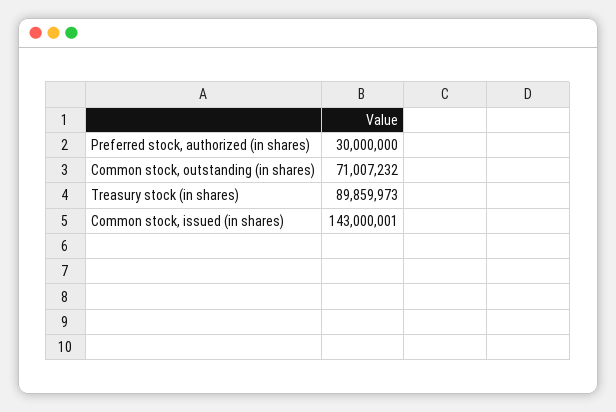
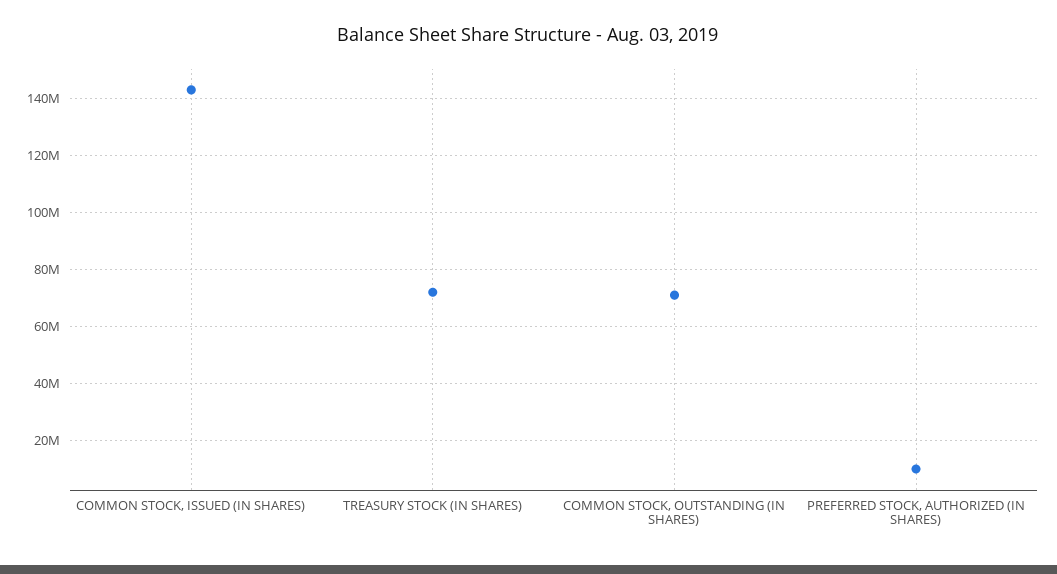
Preferred stock, authorized (in shares): 30000000 -> 10000000
Treasury stock (in shares): 89859973 -> 72500000

